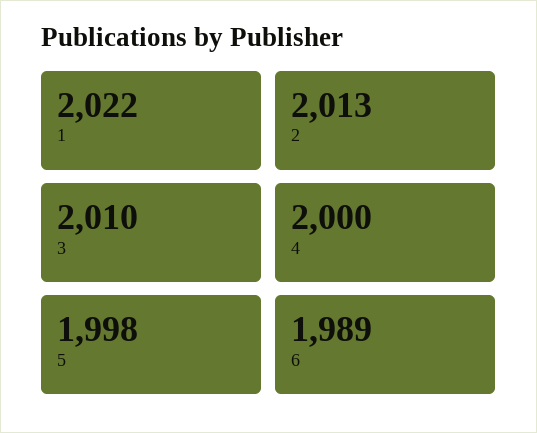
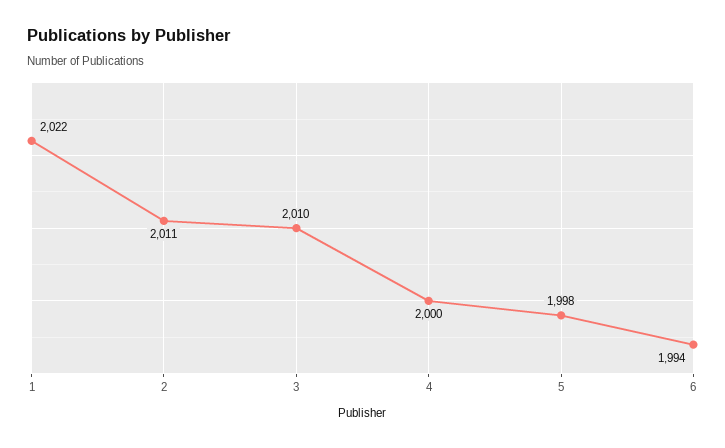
2: 2013 -> 2011
6: 1989 -> 1994

